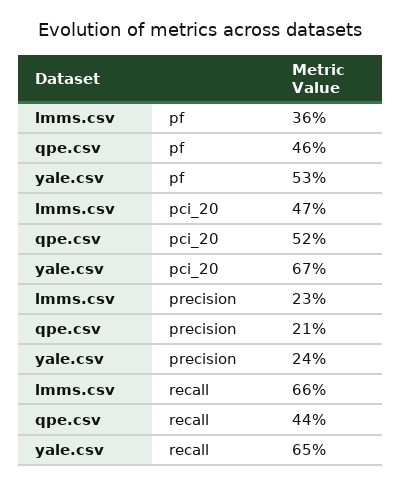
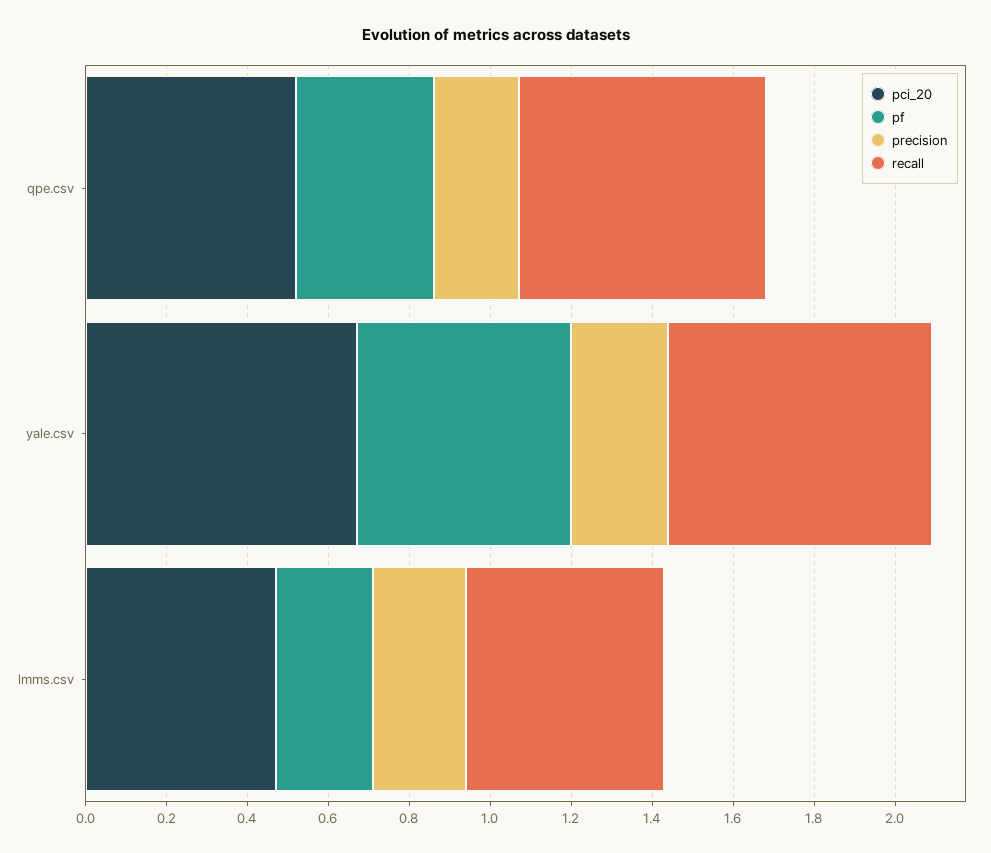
pf, lmms.csv: 0.36 -> 0.25
pf, qpe.csv: 0.46 -> 0.35
recall, lmms.csv: 0.66 -> 0.5
recall, qpe.csv: 0.44 -> 0.6

